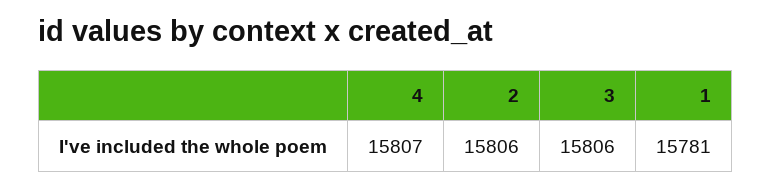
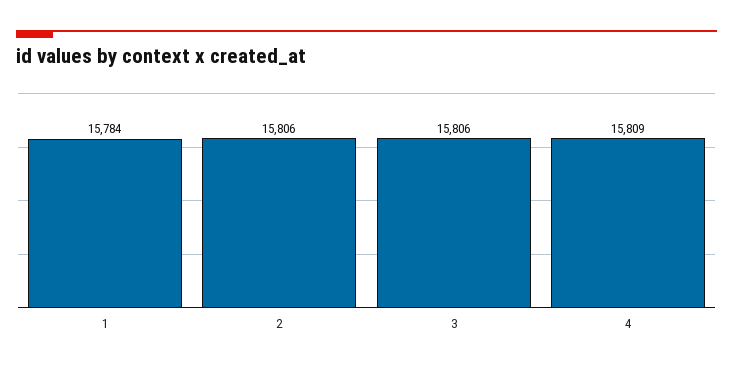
4: 15807 -> 15809
1: 15781 -> 15784

